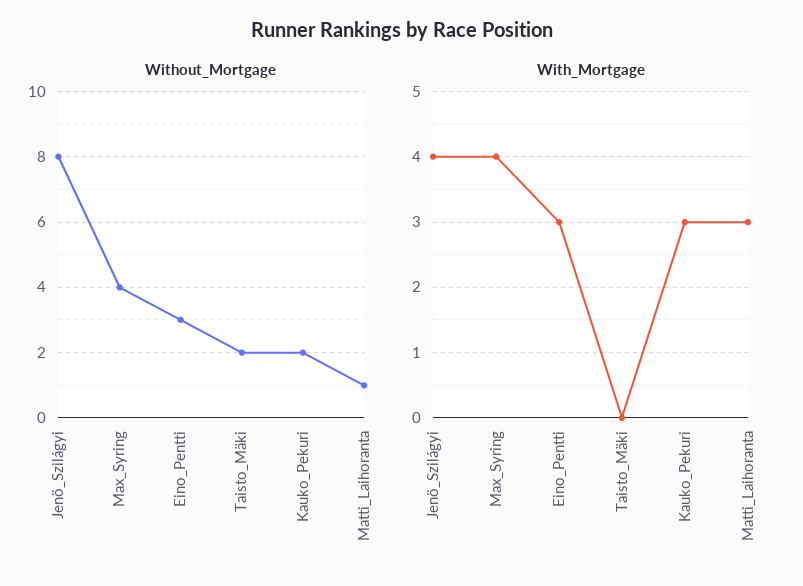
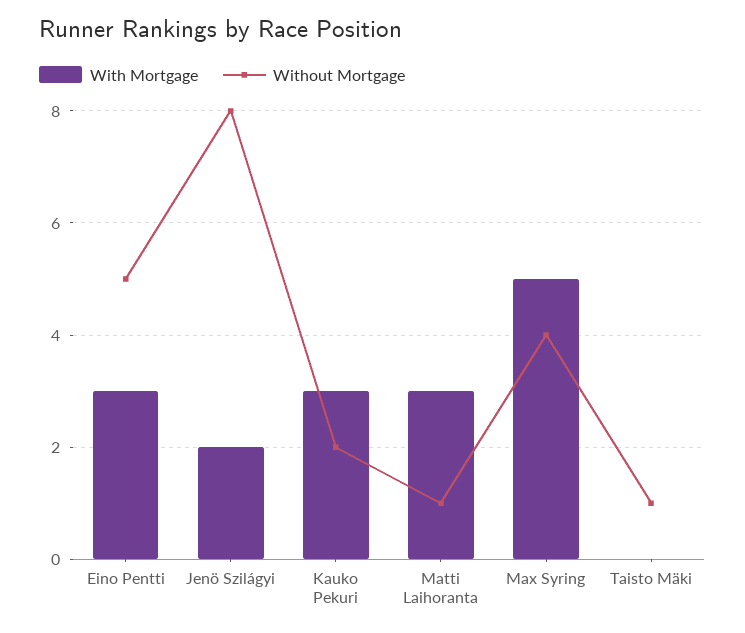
Without_Mortgage, Eino_Pentti: 3 -> 5
Without_Mortgage, Taisto_Mäki: 2 -> 1
With_Mortgage, Jenö_Szilágyi: 4 -> 2
With_Mortgage, Max_Syring: 4 -> 5

